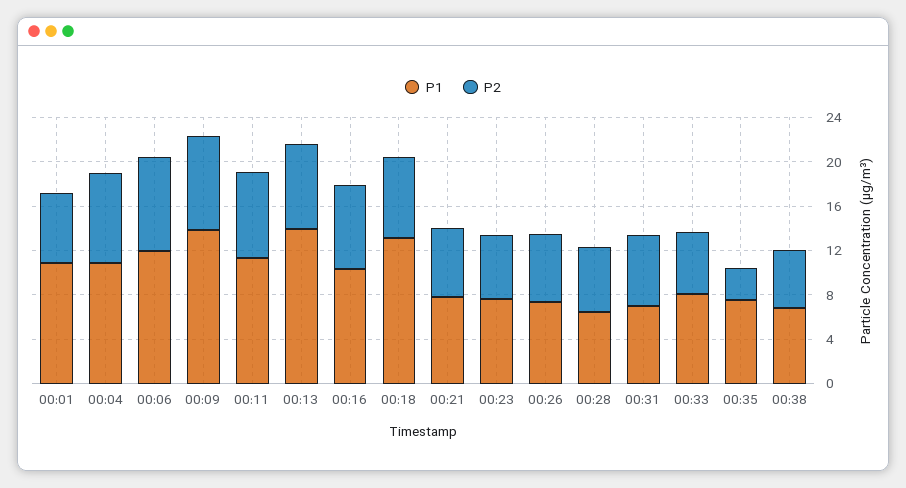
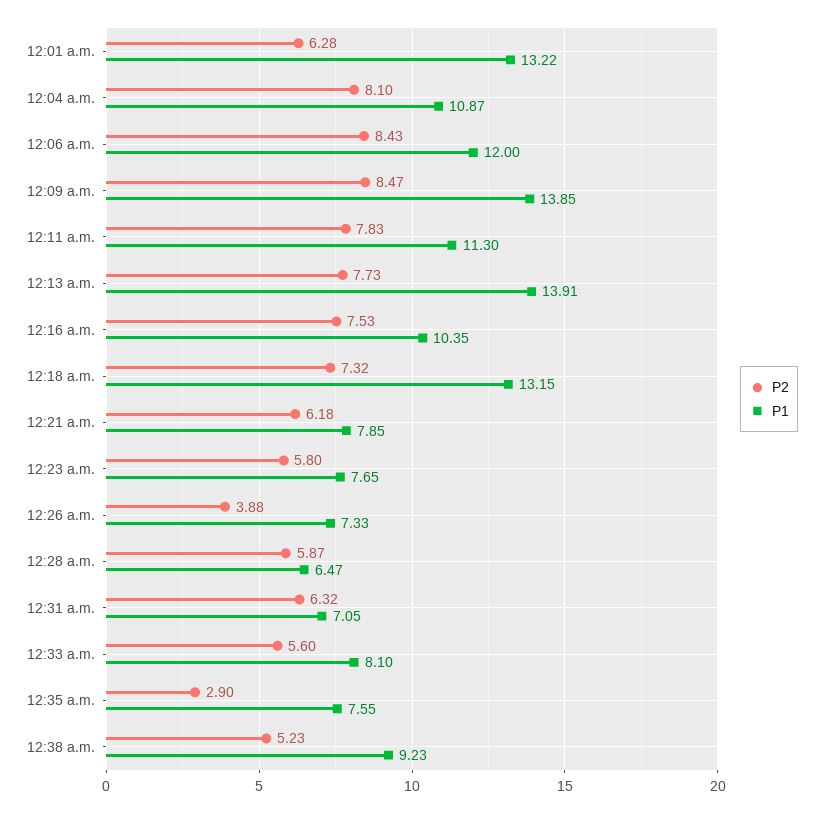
P1, 00:01: 11 -> 13.22
P2, 00:26: 6 -> 3.88
P1, 00:38: 7 -> 9.23

